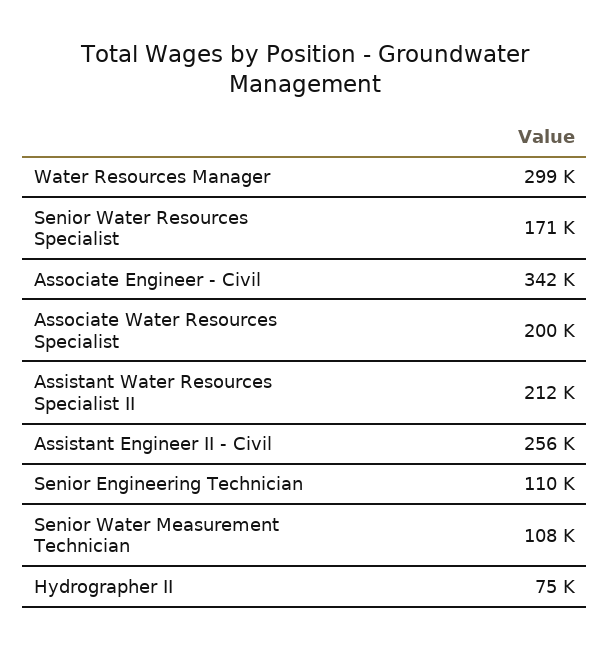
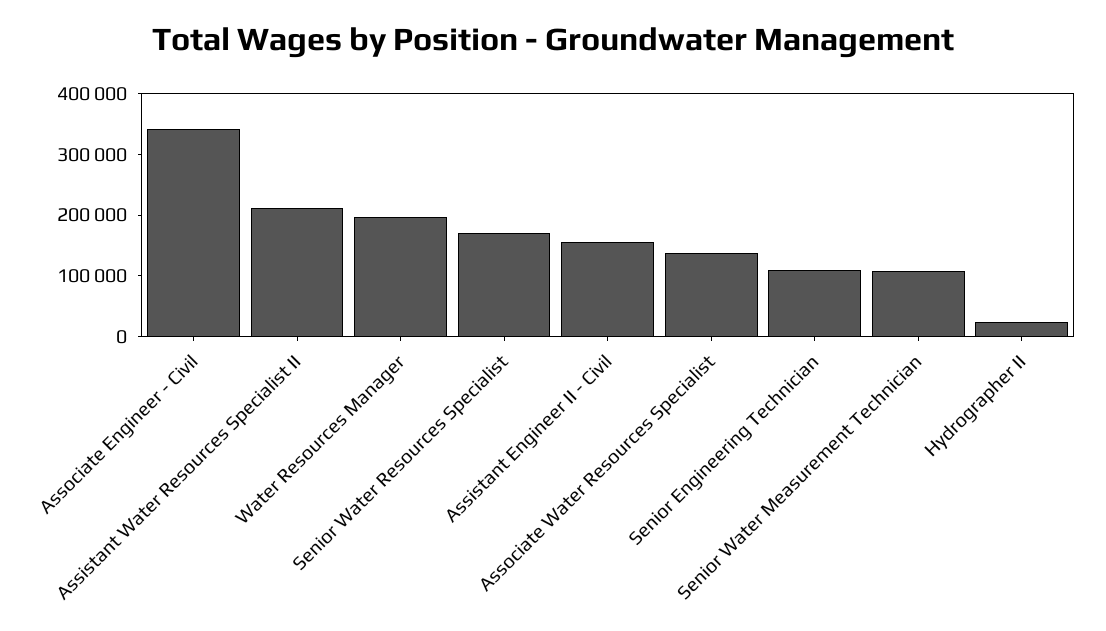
Water Resources Manager: 299000 -> 200000
Associate Water Resources Specialist: 200000 -> 140000
Assistant Engineer II - Civil: 256000 -> 160000
Hydrographer II: 75000 -> 20000

